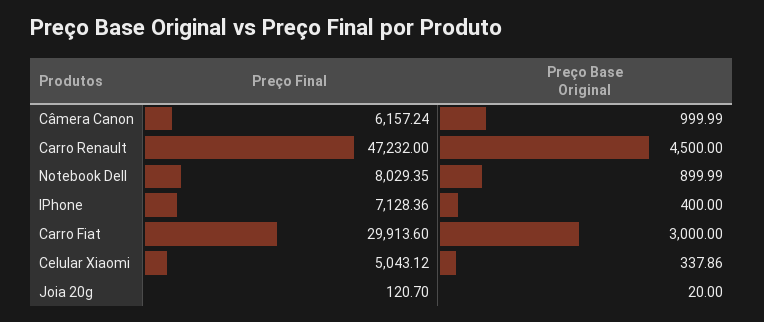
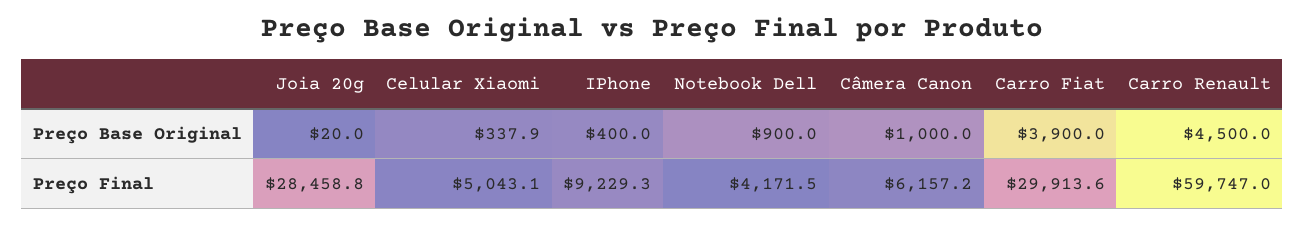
Preço Final, Carro Renault: 47232 -> 59747
Preço Final, Notebook Dell: 8029.35 -> 4171.5
Preço Final, IPhone: 7128.36 -> 9229.3
Preço Base Original, Carro Fiat: 3000 -> 3900
Preço Final, Joia 20g: 120.7 -> 28458.8

